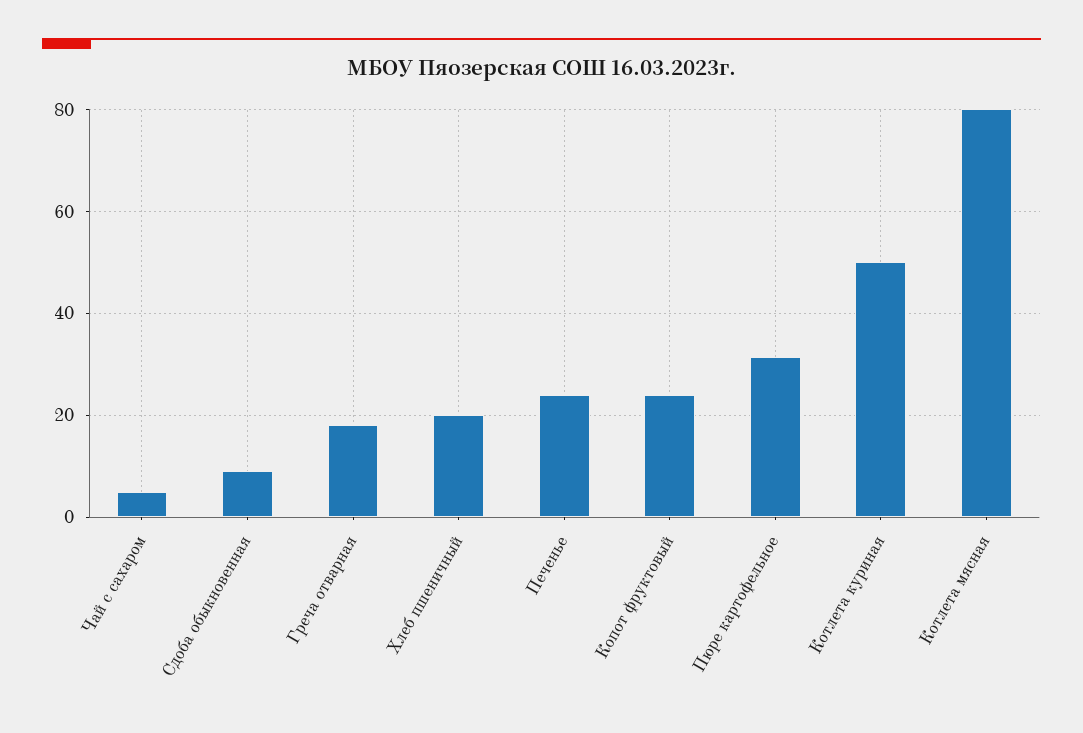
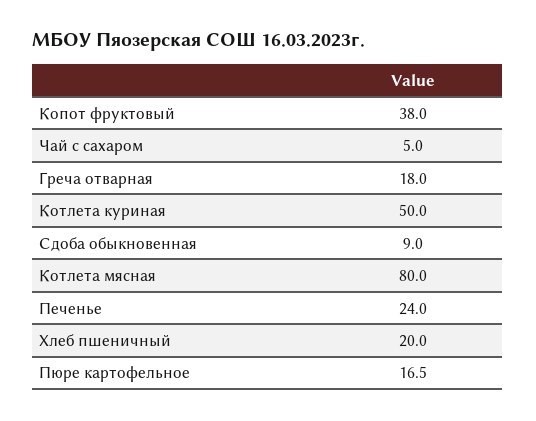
Копот фруктовый: 24 -> 38
Пюре картофельное: 32 -> 16.5

